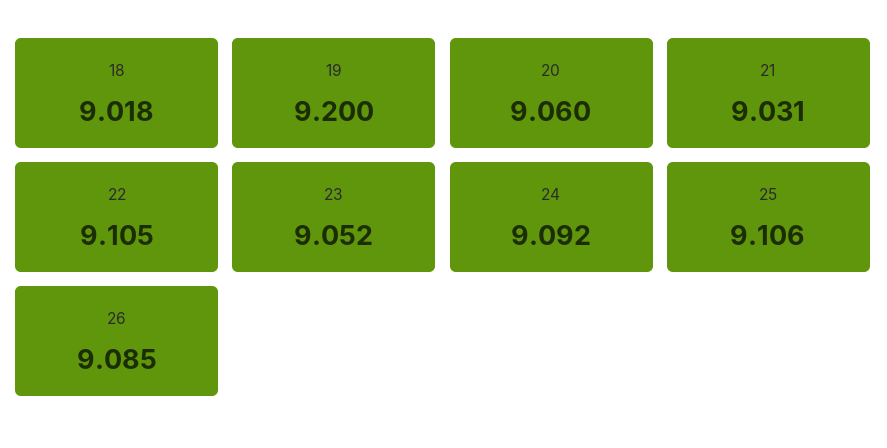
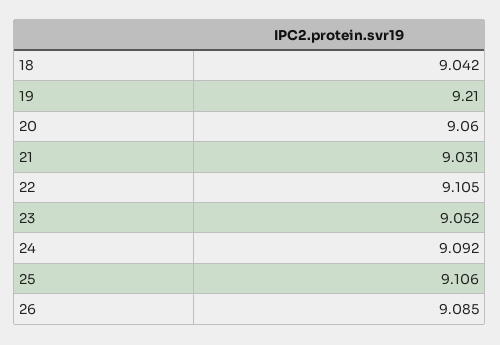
18: 9.018 -> 9.042
19: 9.2 -> 9.21

